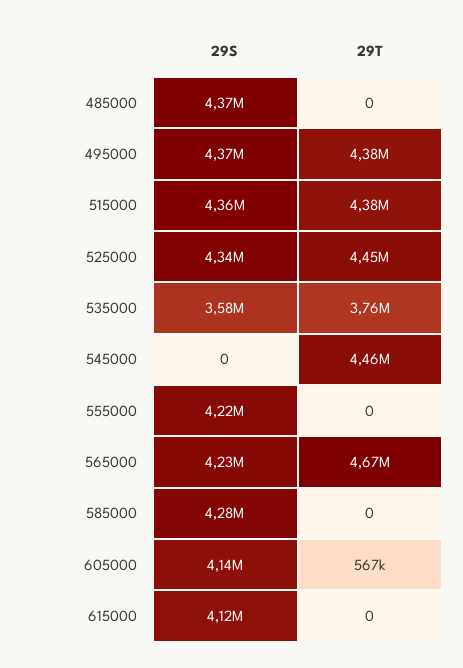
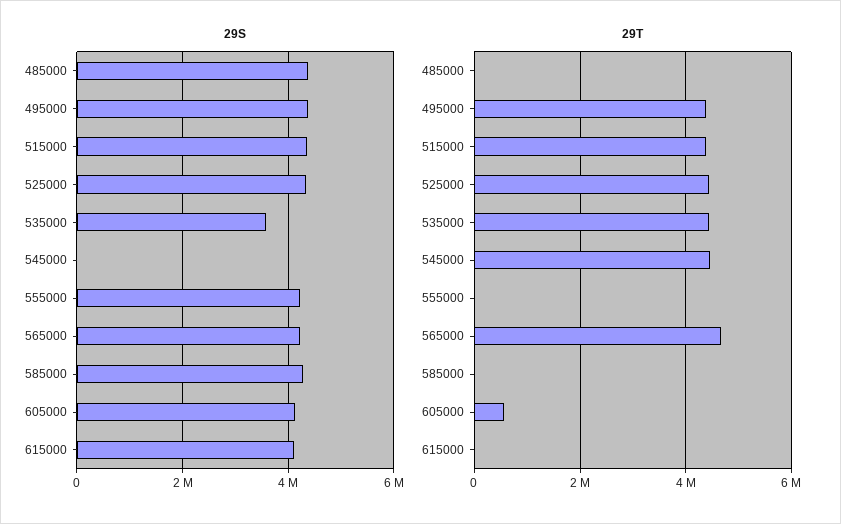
29T, 535000: 3760000 -> 4400000

